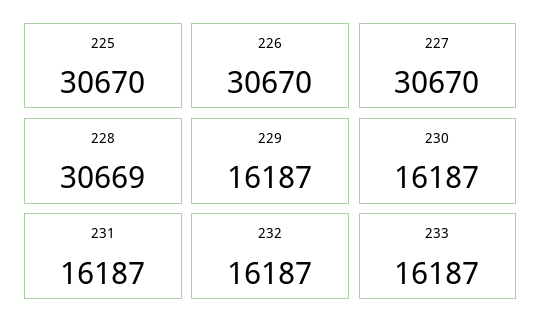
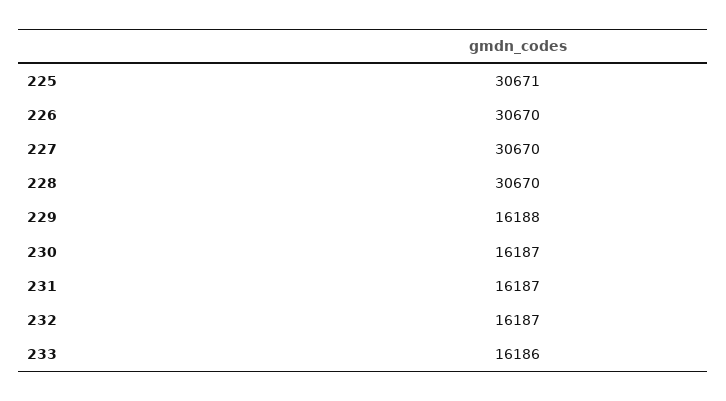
225: 30670 -> 30671
228: 30669 -> 30670
229: 16187 -> 16188
233: 16187 -> 16186

